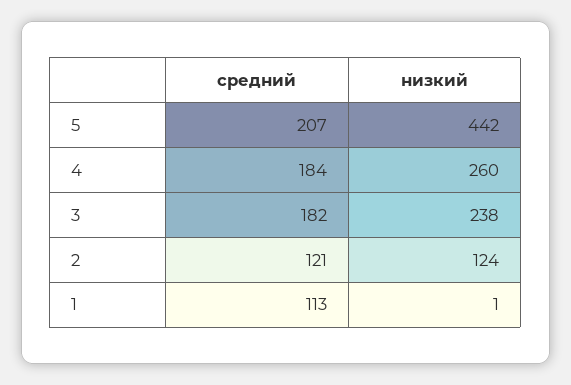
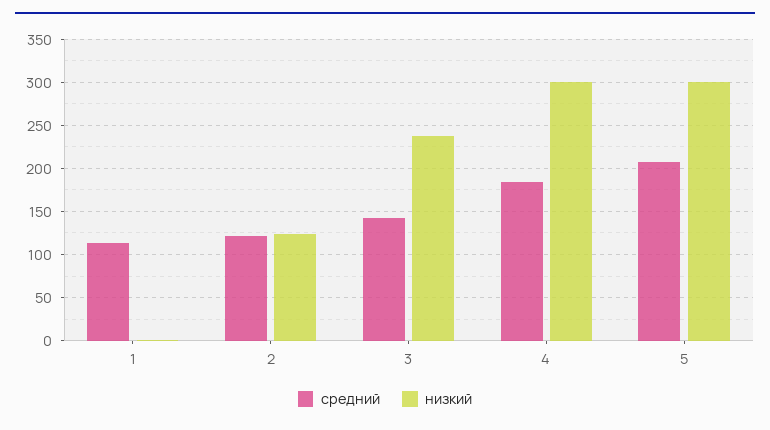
низкий, 5: 442 -> 300
низкий, 4: 260 -> 300
средний, 3: 182 -> 140

